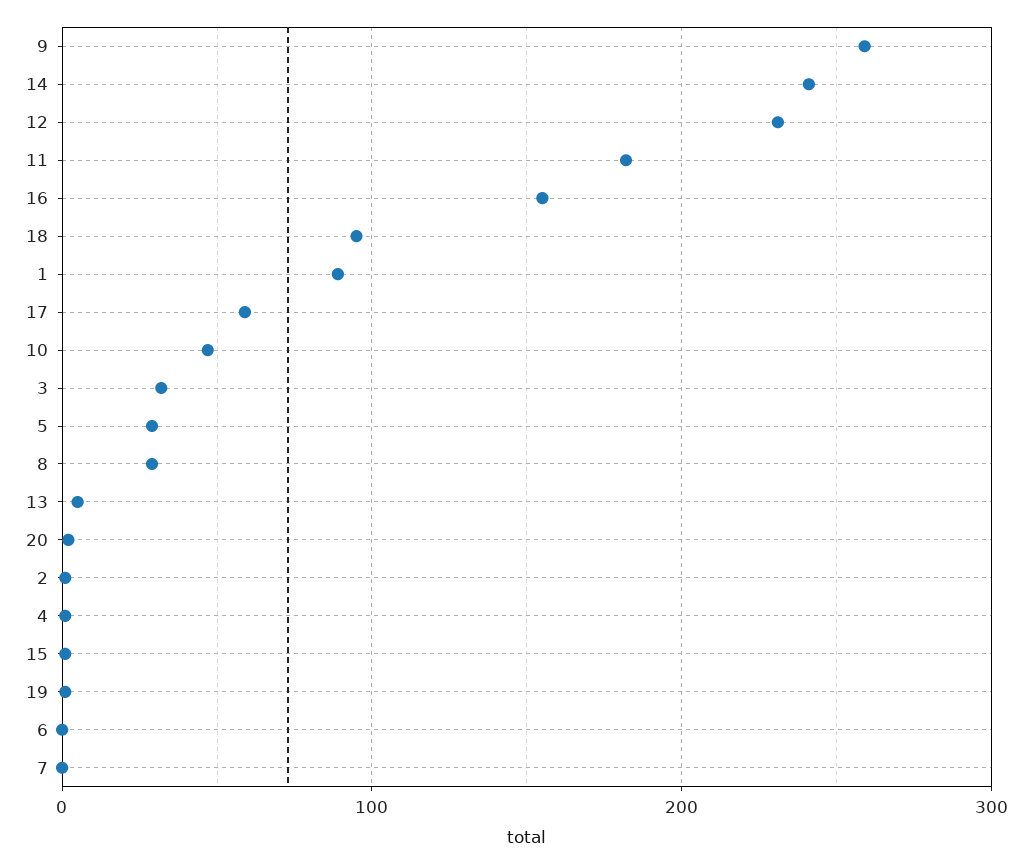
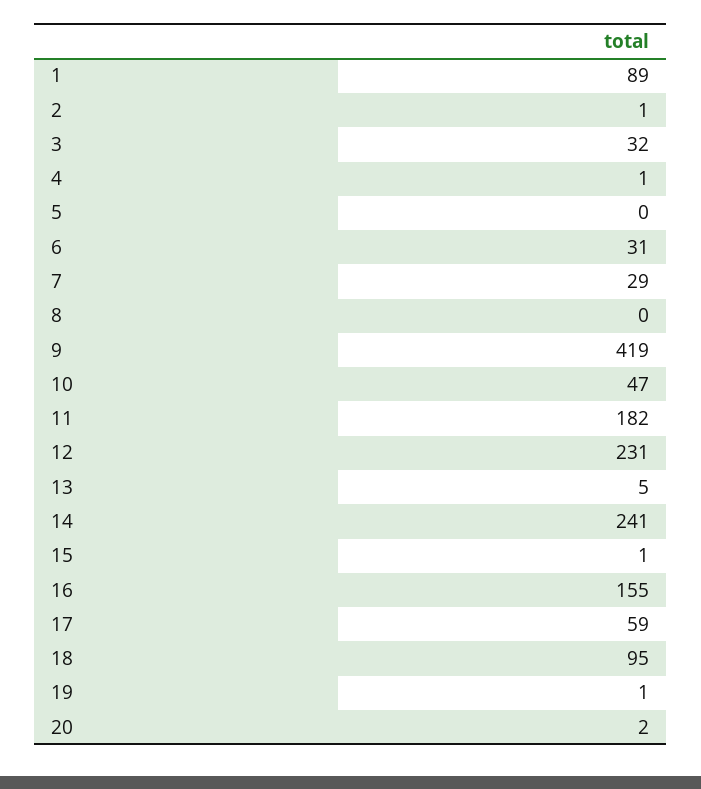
9: 260 -> 419
5: 30 -> 0
8: 30 -> 0
6: 0 -> 31
7: 0 -> 29

